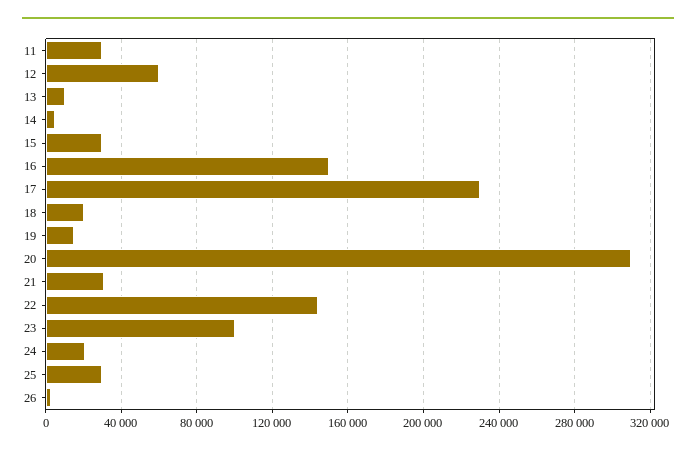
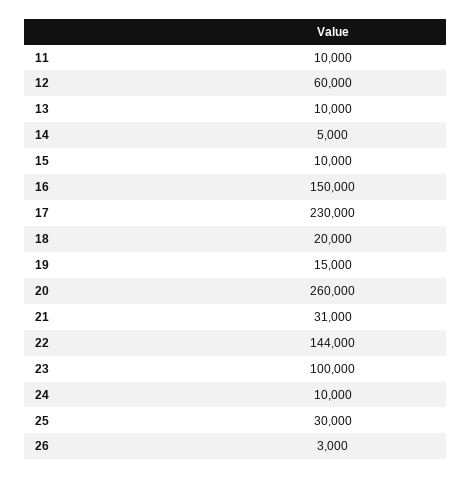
11: 30000 -> 10000
15: 30000 -> 10000
20: 310000 -> 260000
24: 20000 -> 10000

